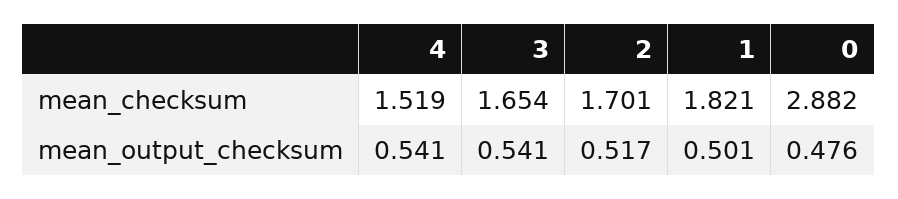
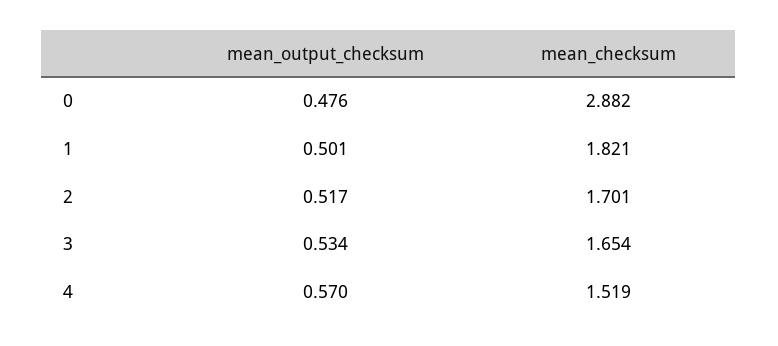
4, mean_output_checksum: 0.541 -> 0.57
3, mean_output_checksum: 0.541 -> 0.534

